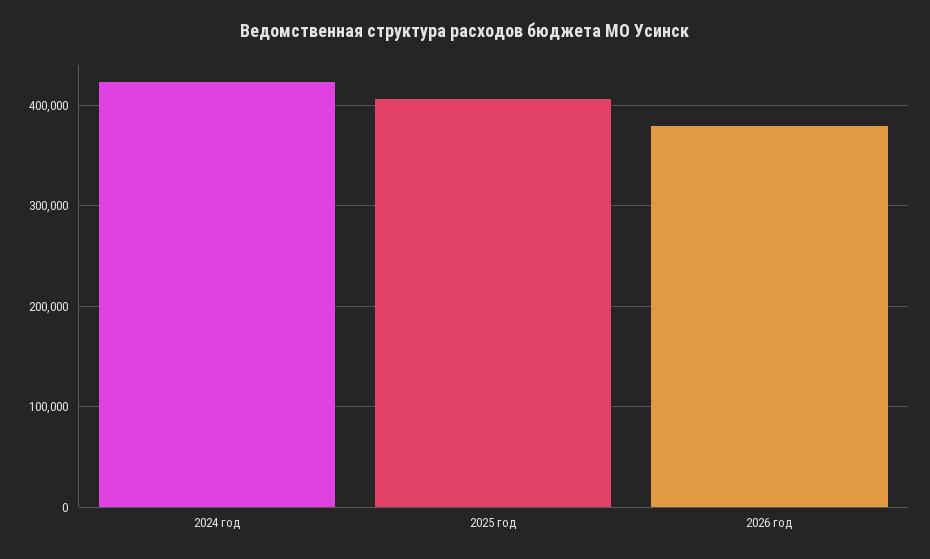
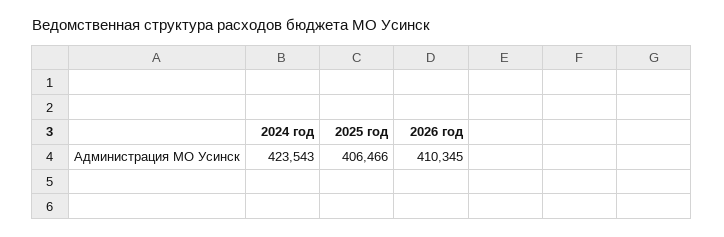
2026 год: 380000 -> 410345

